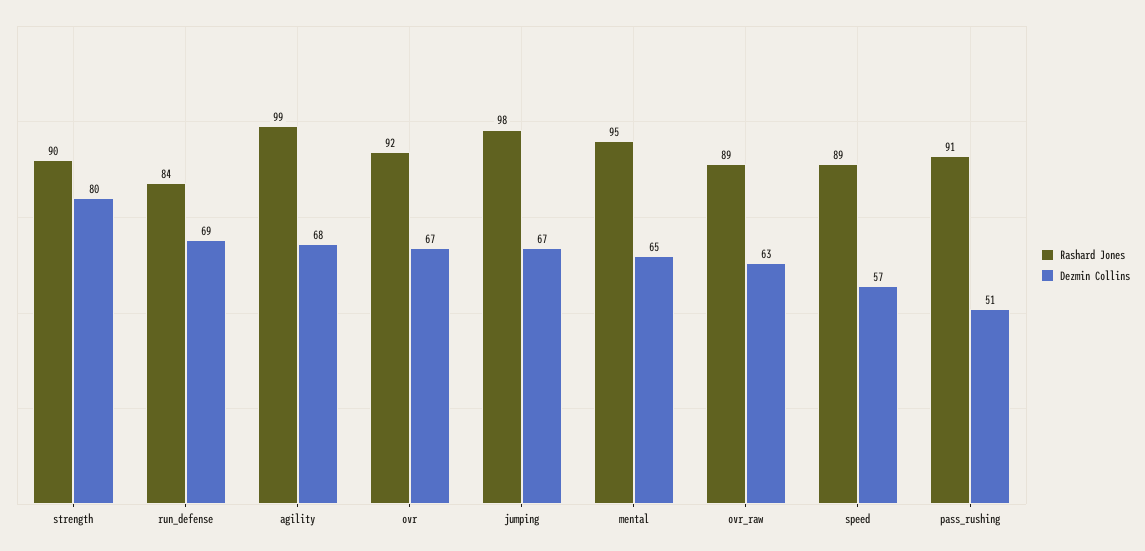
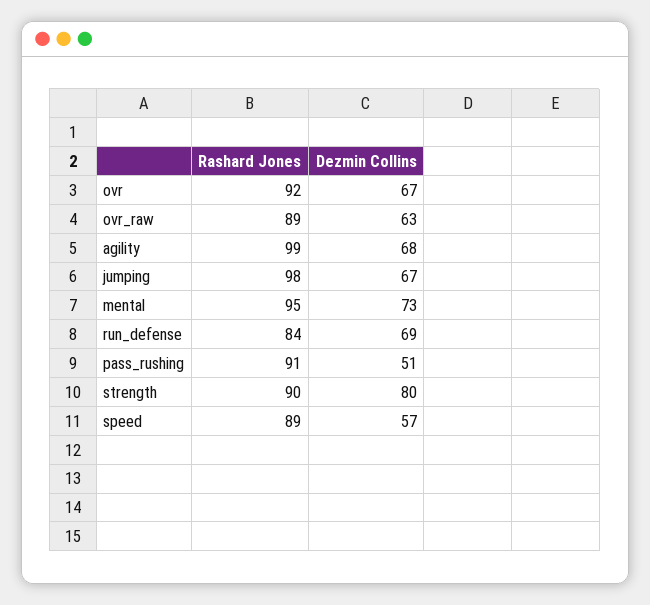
Dezmin Collins, mental: 65 -> 73

